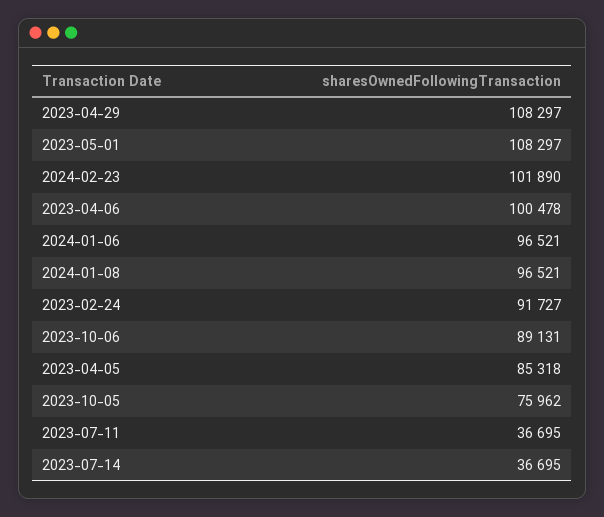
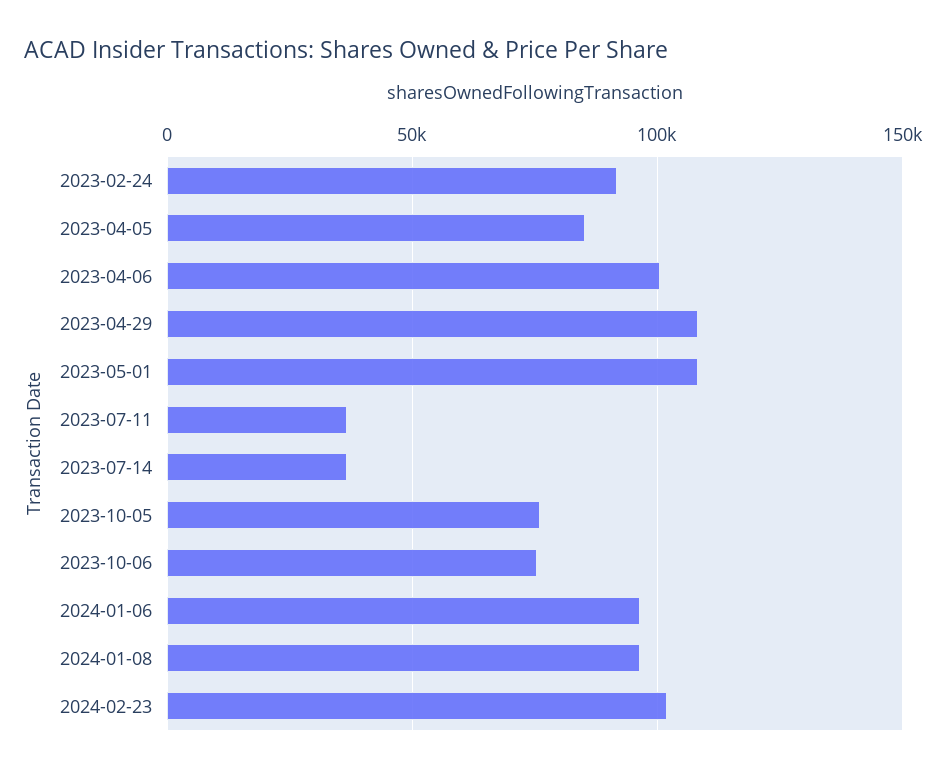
2023-10-06: 89131 -> 75000

